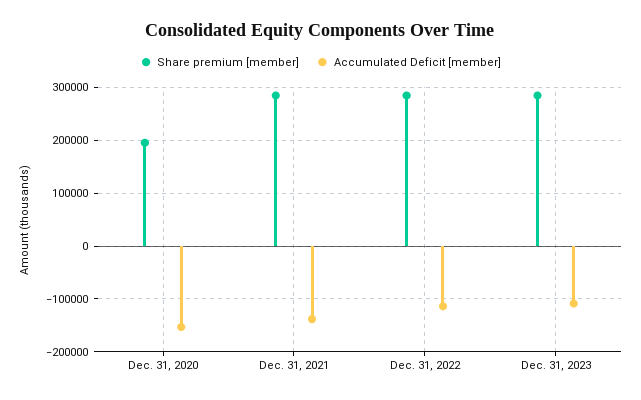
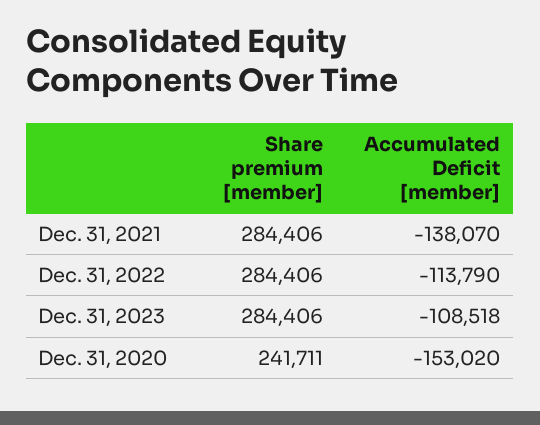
Share premium [member], Dec. 31, 2020: 200000 -> 241711

